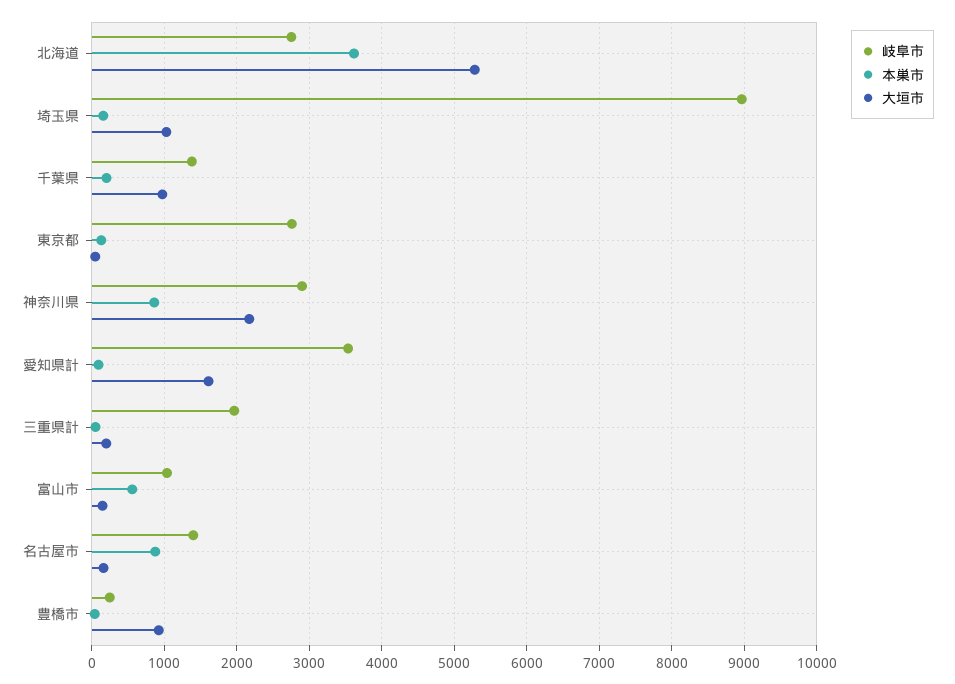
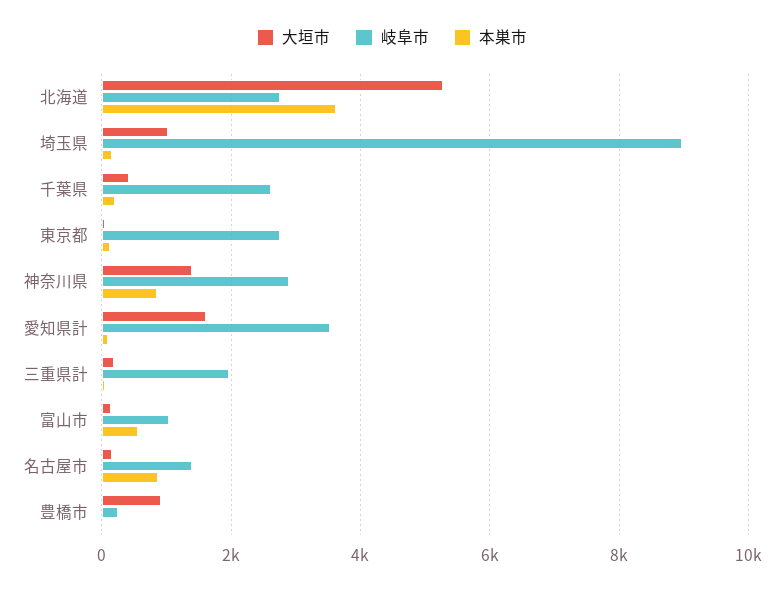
岐阜市, 千葉県: 1400 -> 2600
大垣市, 千葉県: 1000 -> 400
大垣市, 神奈川県: 2200 -> 1400

